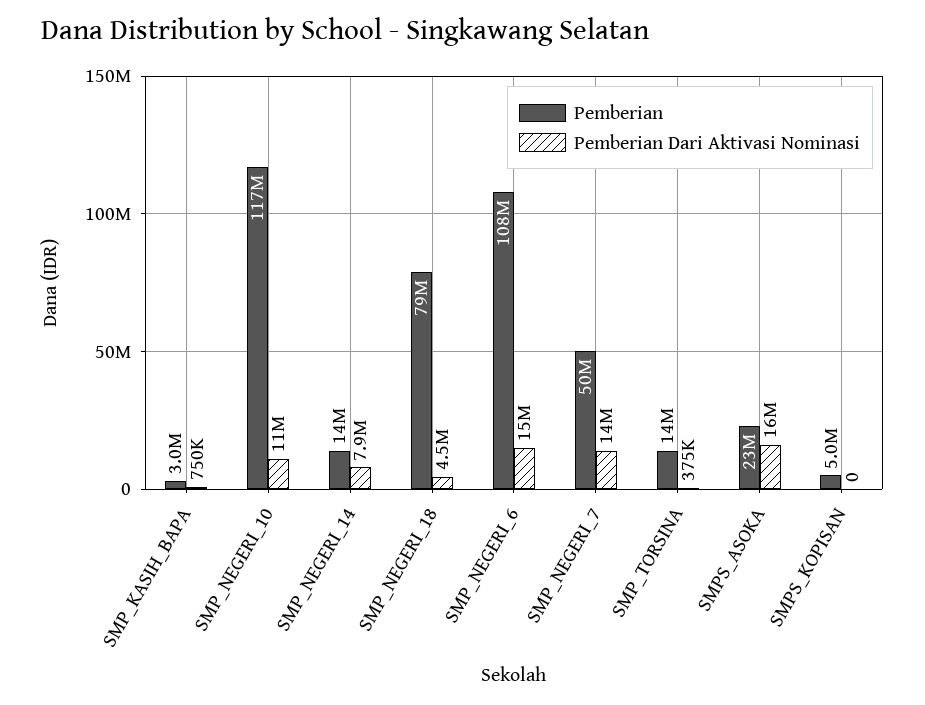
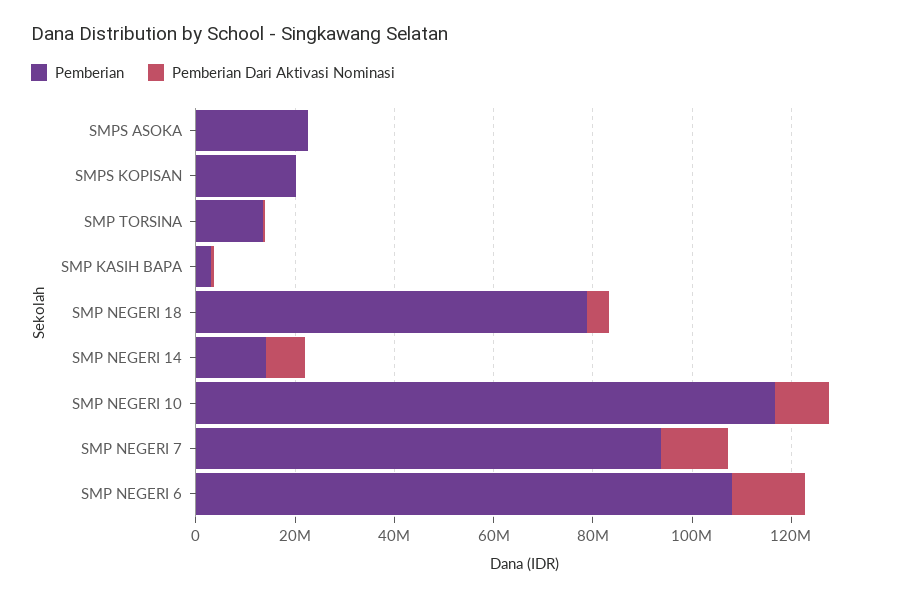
Pemberian, SMP_NEGERI_7: 50000000 -> 95000000
Pemberian Dari Aktivasi Nominasi, SMPS_ASOKA: 16000000 -> 0
Pemberian, SMPS_KOPISAN: 5000000 -> 20000000

